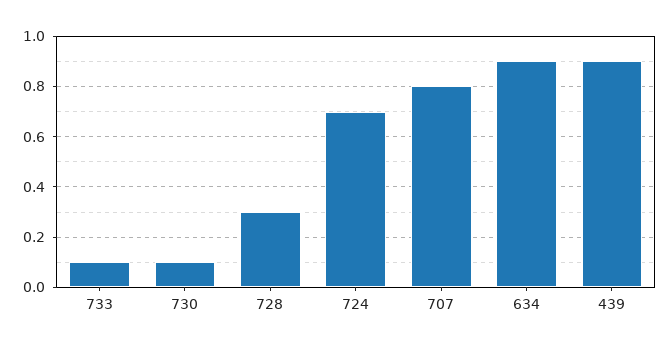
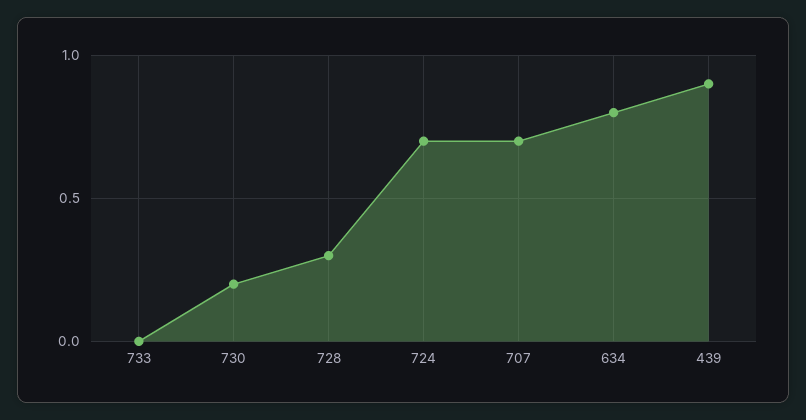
733: 0.1 -> 0
730: 0.1 -> 0.2
707: 0.8 -> 0.7
634: 0.9 -> 0.8

